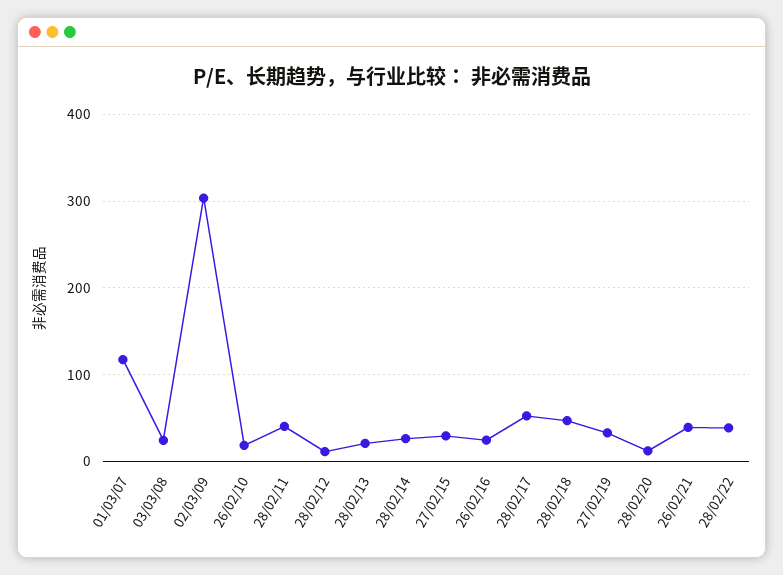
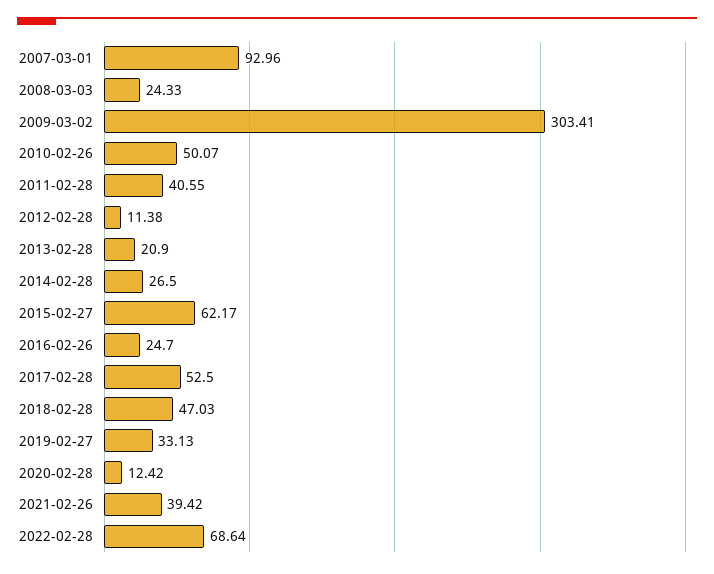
01/03/07: 120 -> 92.96
26/02/10: 20 -> 50.07
27/02/15: 30 -> 62.17
28/02/22: 40 -> 68.64

